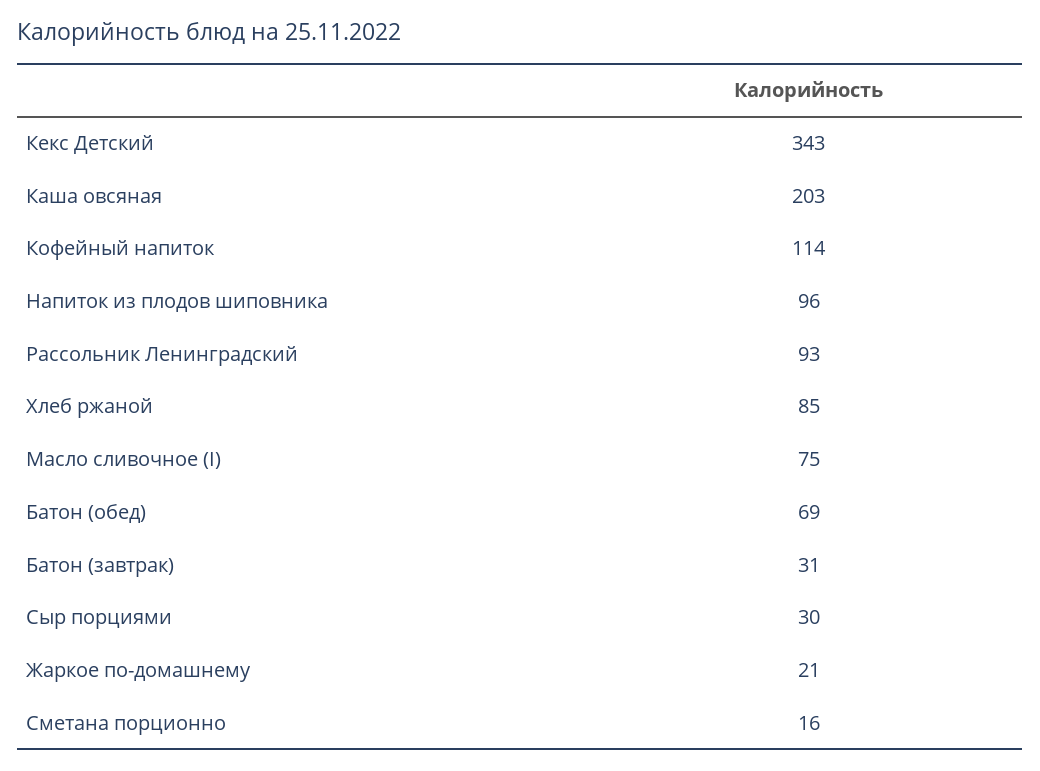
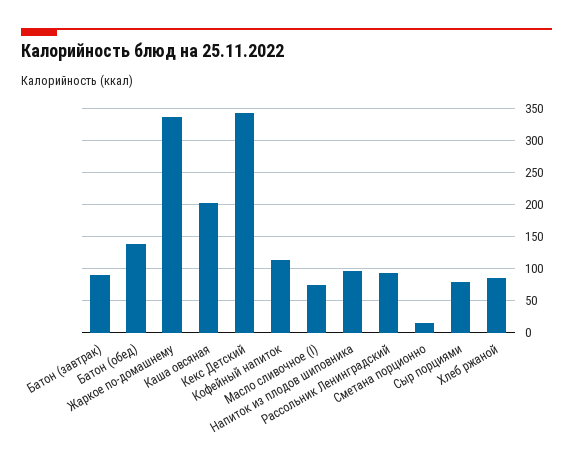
Батон (обед): 69 -> 140
Батон (завтрак): 31 -> 90
Сыр порциями: 30 -> 80
Жаркое по-домашнему: 21 -> 340

